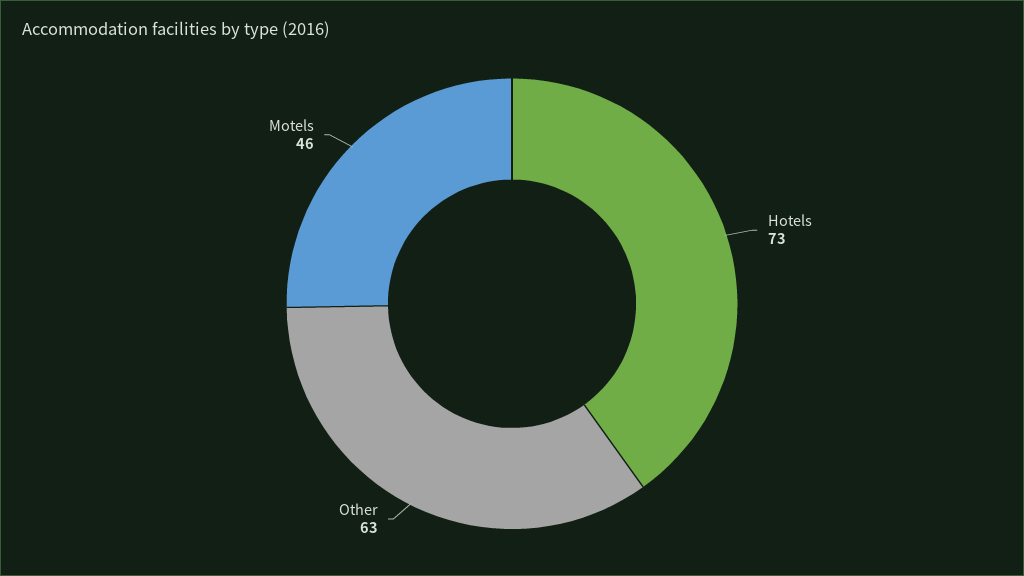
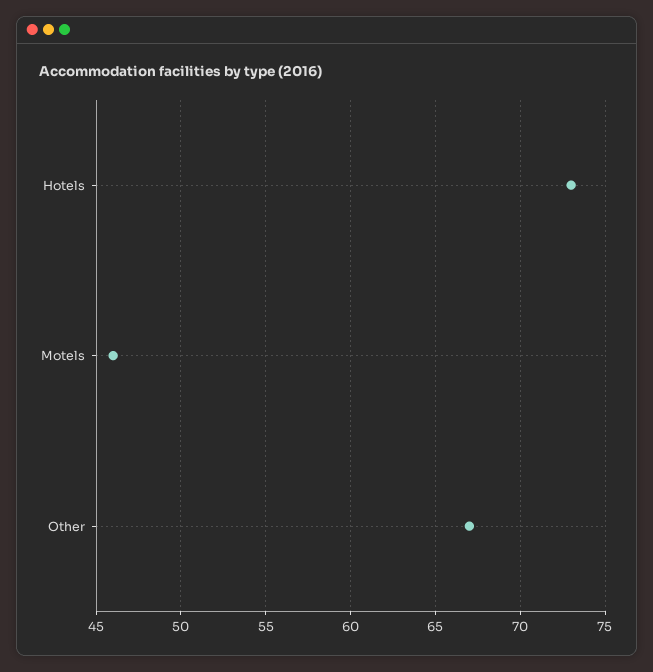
Other: 63 -> 67

